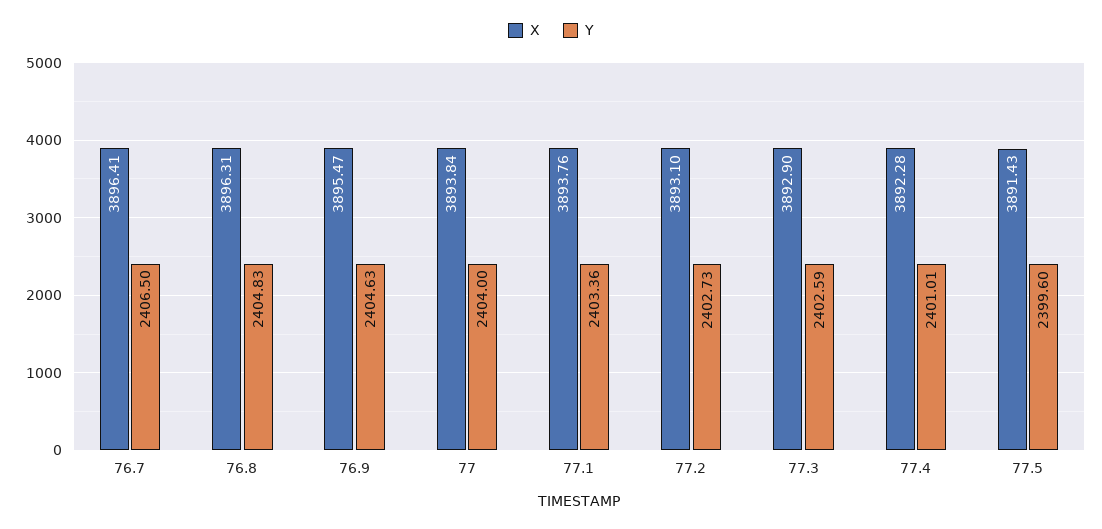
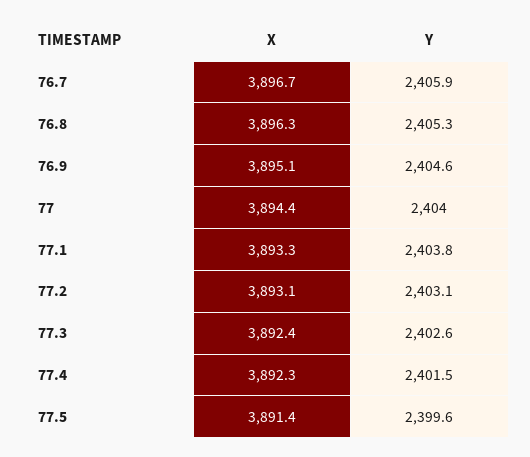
X, 76.7: 3896.41 -> 3896.7
Y, 76.7: 2406.5 -> 2405.9
Y, 76.8: 2404.83 -> 2405.3
X, 76.9: 3895.47 -> 3895.1
X, 77: 3893.84 -> 3894.4
X, 77.1: 3893.76 -> 3893.3
Y, 77.1: 2403.36 -> 2403.8
Y, 77.2: 2402.73 -> 2403.1
X, 77.3: 3892.9 -> 3892.4
Y, 77.4: 2401.01 -> 2401.5

